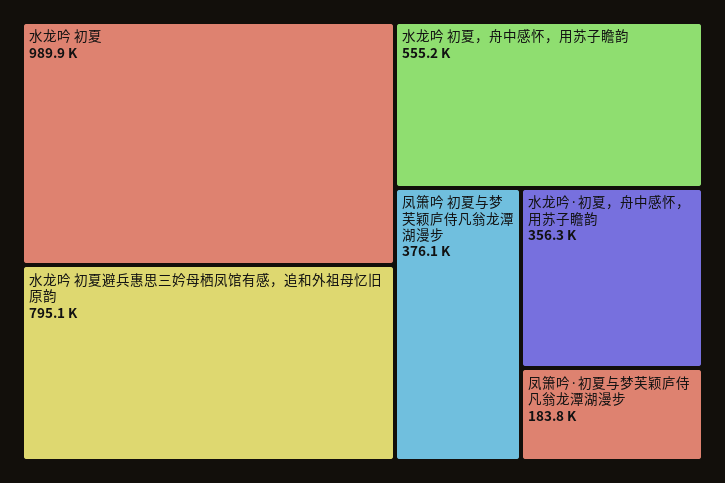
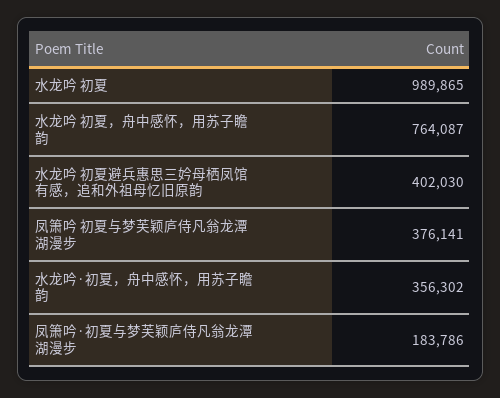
水龙吟 初夏避兵惠思三妗母栖凤馆有感，追和外祖母忆旧原韵: 795100 -> 402030
水龙吟 初夏，舟中感怀，用苏子瞻韵: 555200 -> 764087

